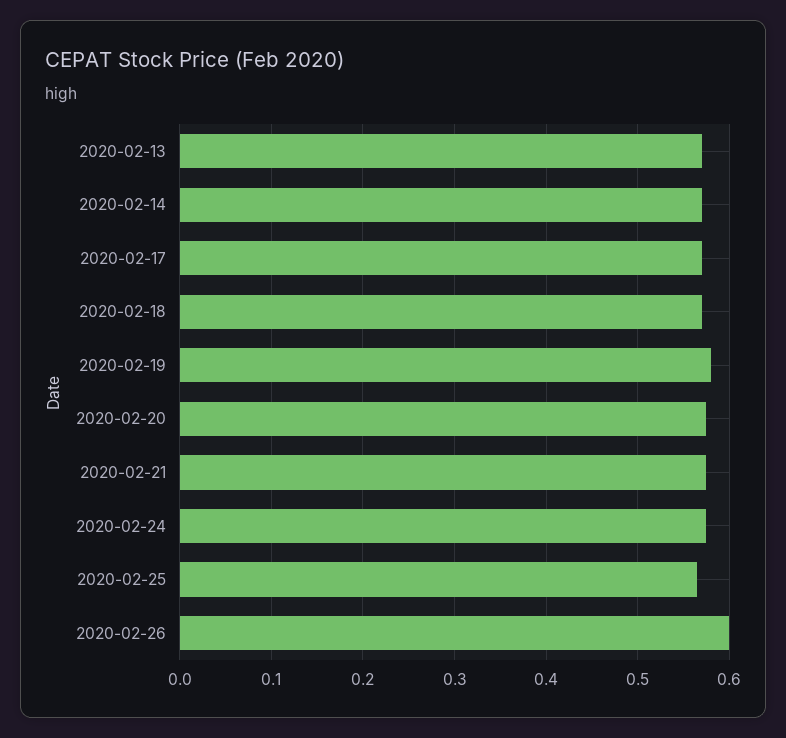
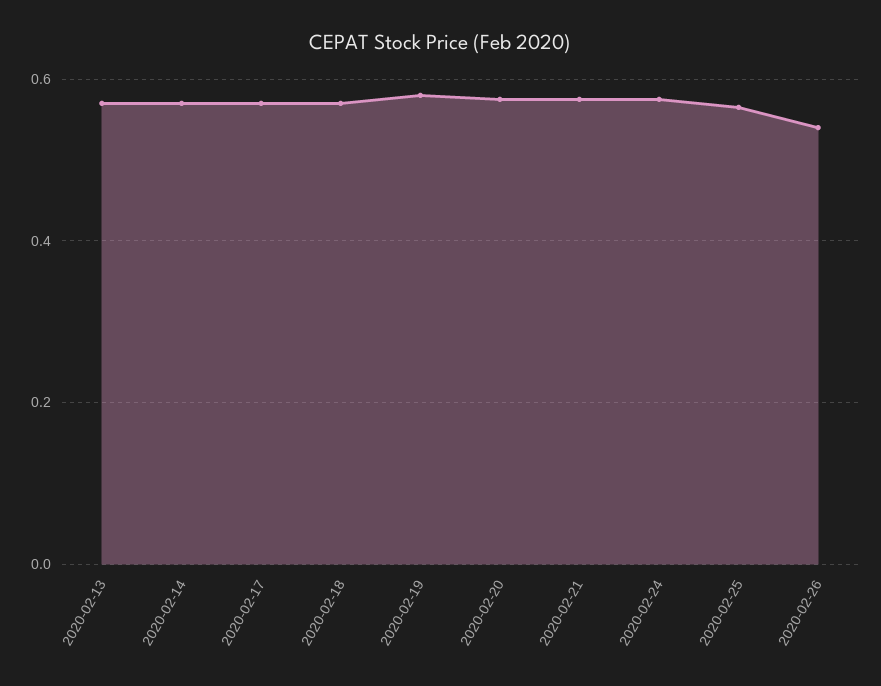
2020-02-26: 0.6 -> 0.54

